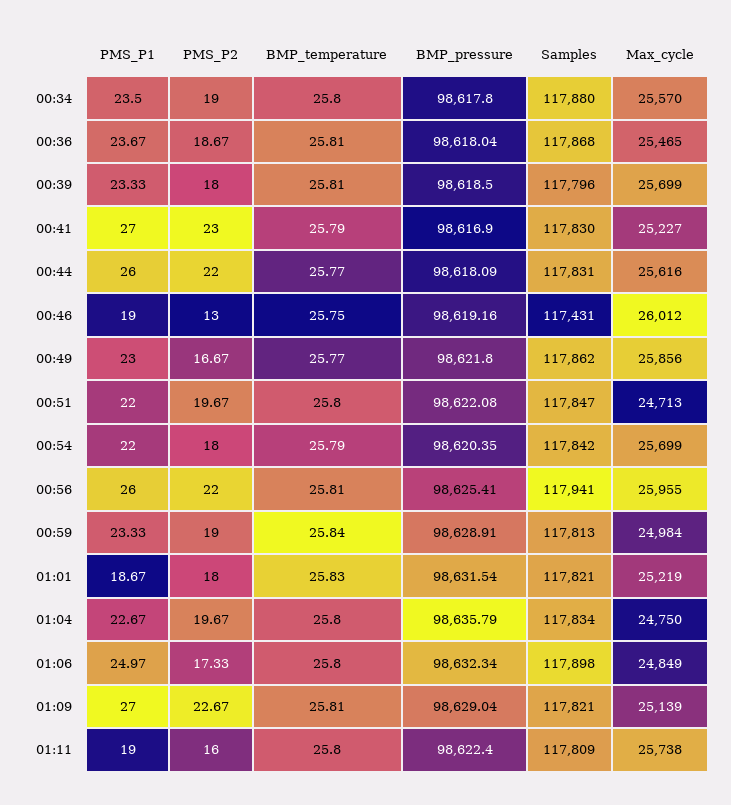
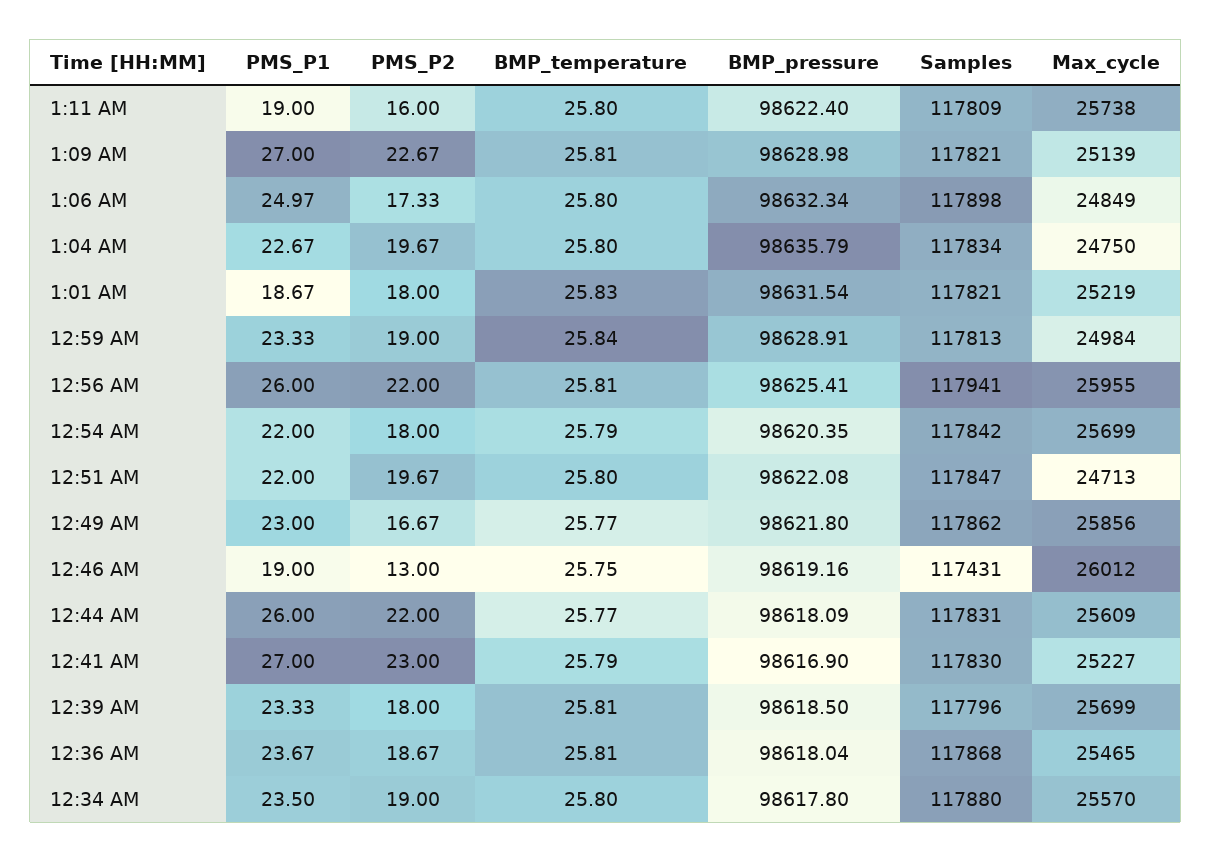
Max_cycle, 00:44: 25616 -> 25609
BMP_pressure, 01:09: 98629.04 -> 98628.98

